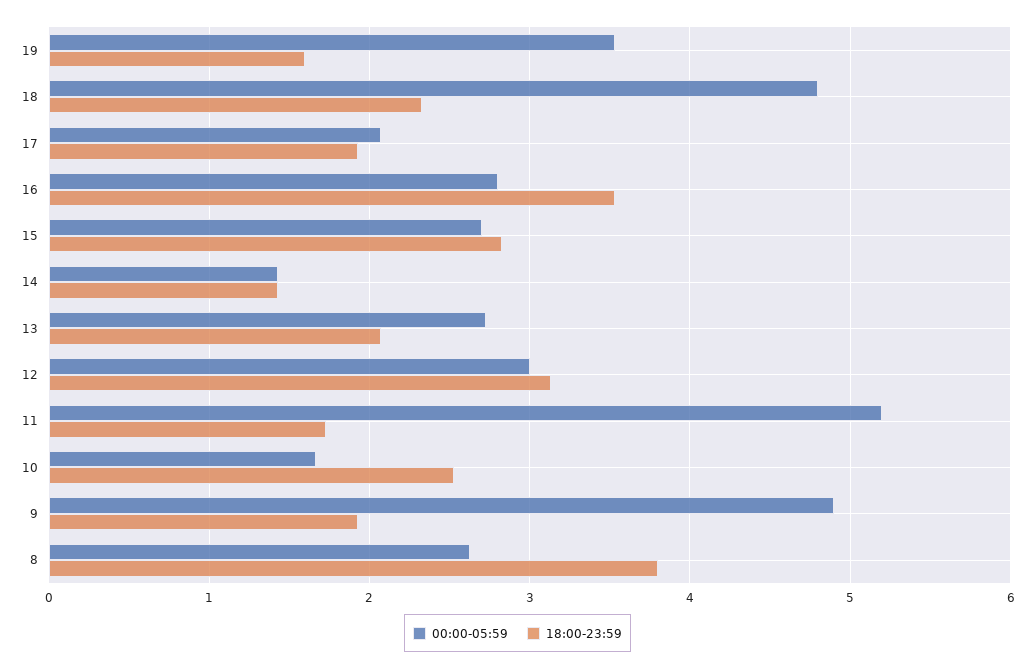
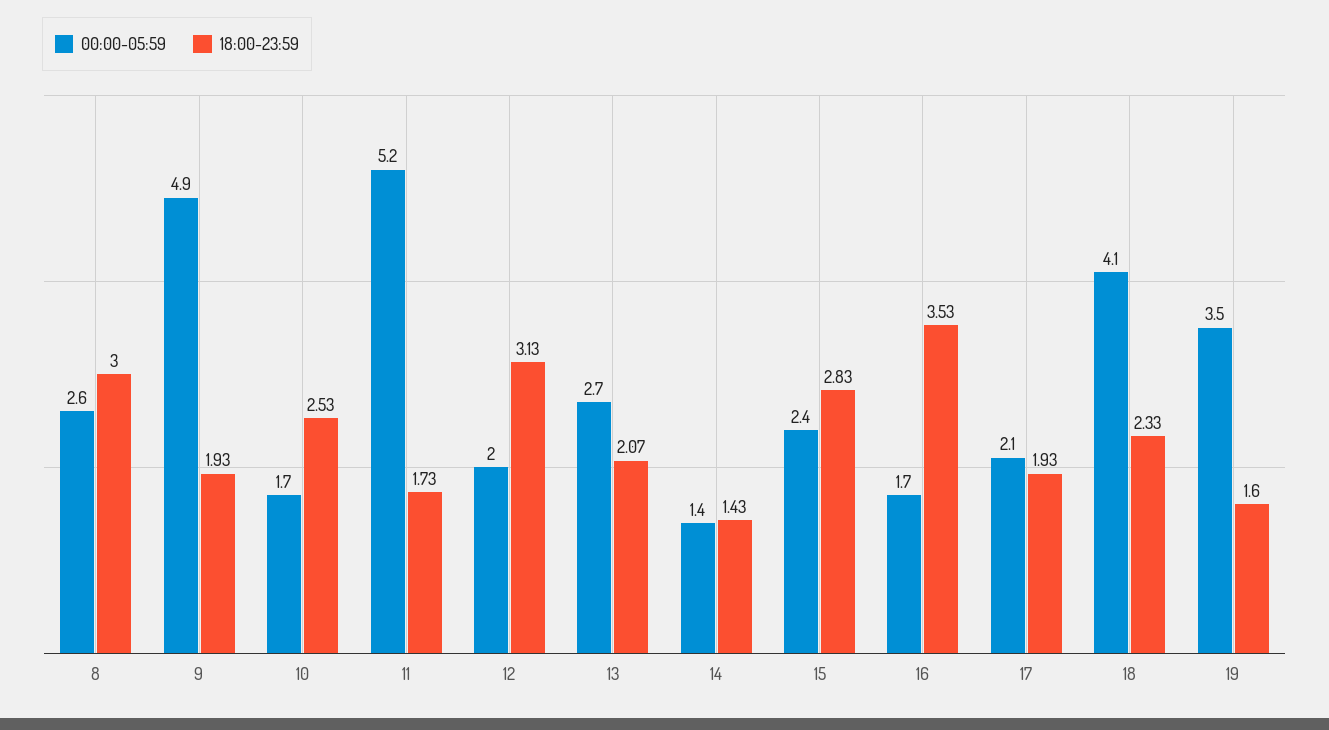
00:00-05:59, 18: 4.8 -> 4.1
00:00-05:59, 16: 2.8 -> 1.7
00:00-05:59, 15: 2.7 -> 2.4
00:00-05:59, 12: 3 -> 2
18:00-23:59, 8: 3.8 -> 3

